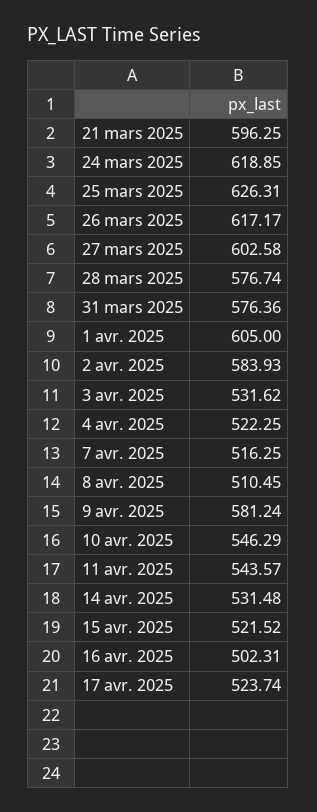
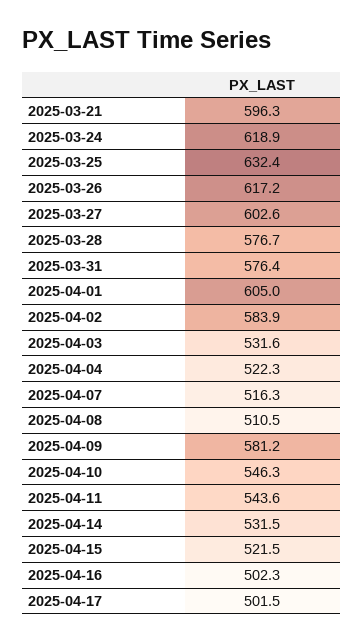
25 mars 2025: 626.31 -> 632.4
17 avr. 2025: 523.74 -> 501.5

